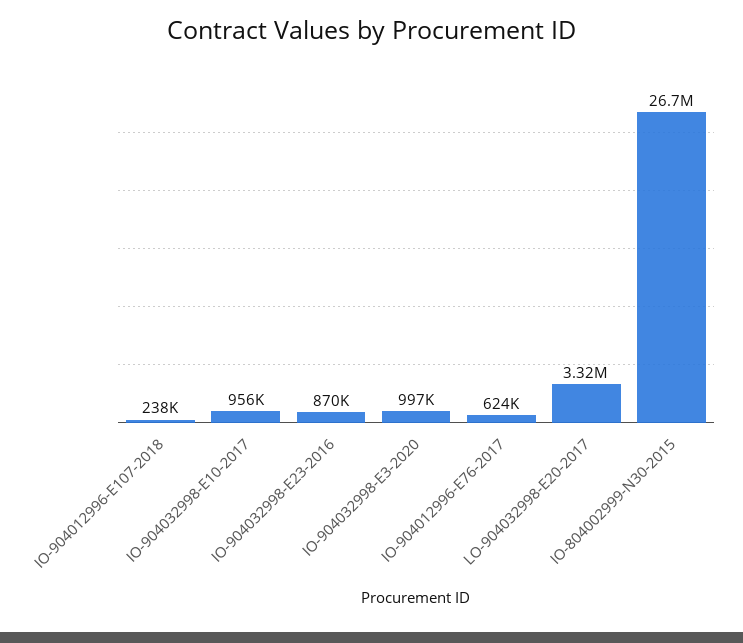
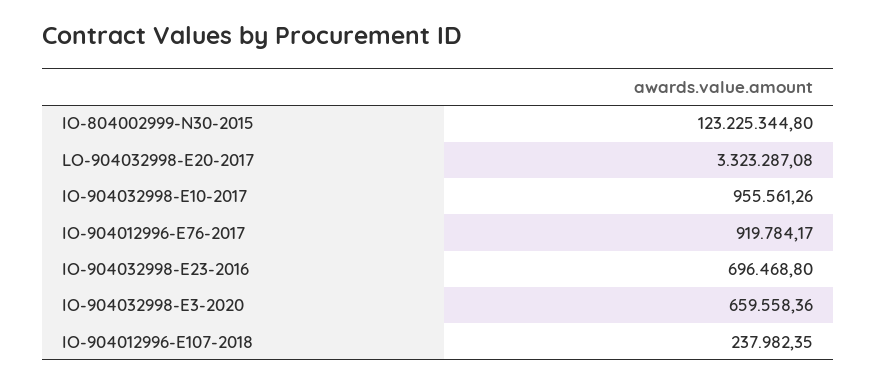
IO-904032998-E23-2016: 870000 -> 696468.8
IO-904032998-E3-2020: 997000 -> 659558.36
IO-904012996-E76-2017: 624000 -> 919784.17
IO-804002999-N30-2015: 26700000 -> 123225344.8

